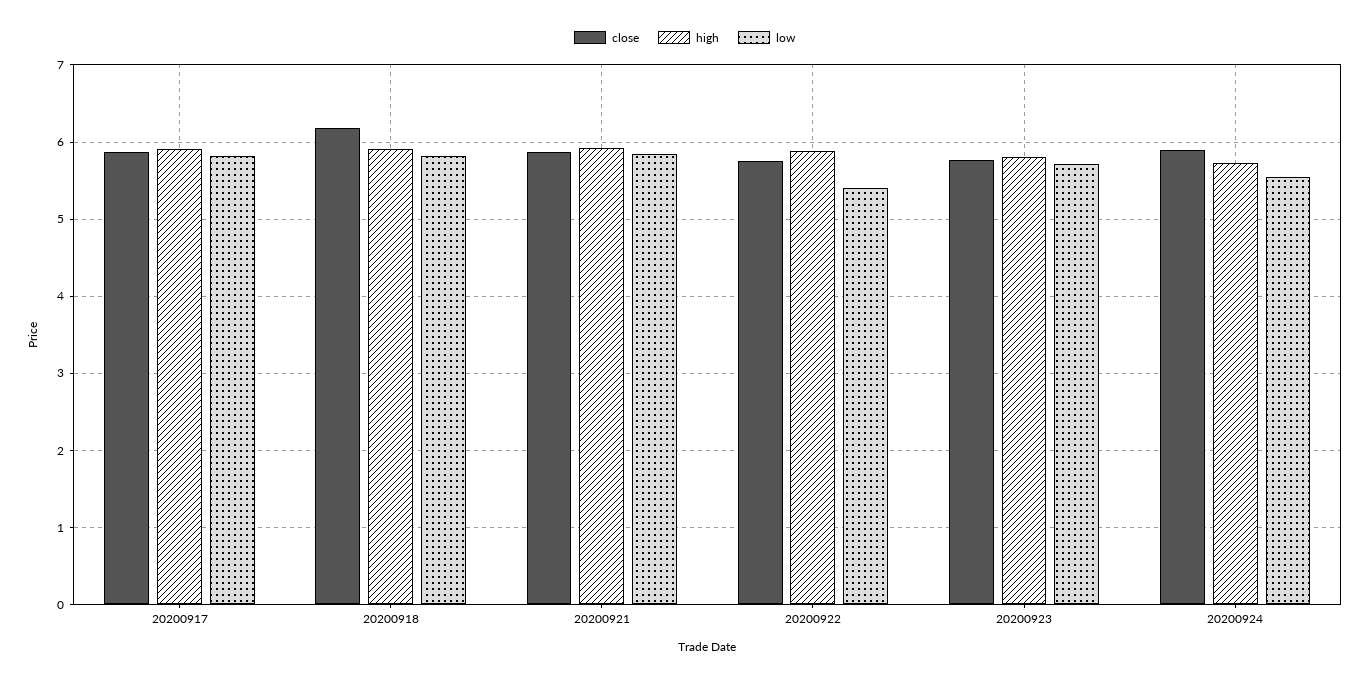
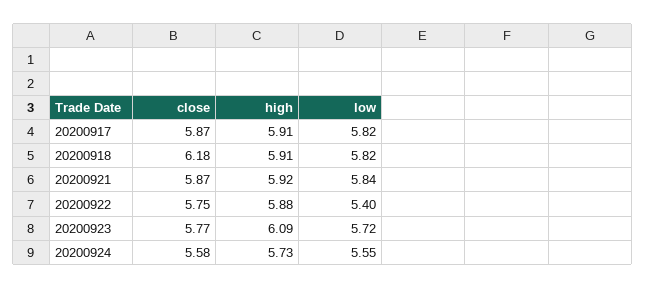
high, 20200923: 5.8 -> 6.09
close, 20200924: 5.9 -> 5.58

